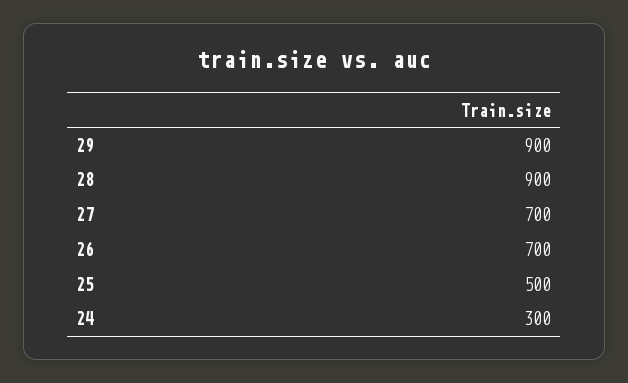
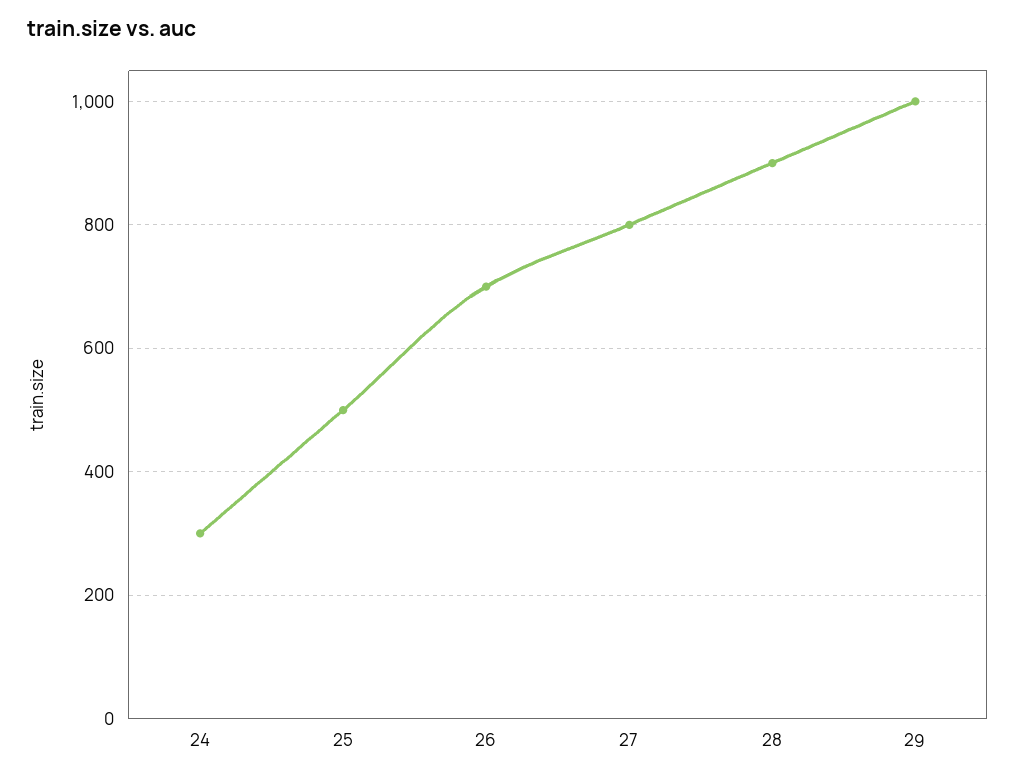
29: 900 -> 1000
27: 700 -> 800

